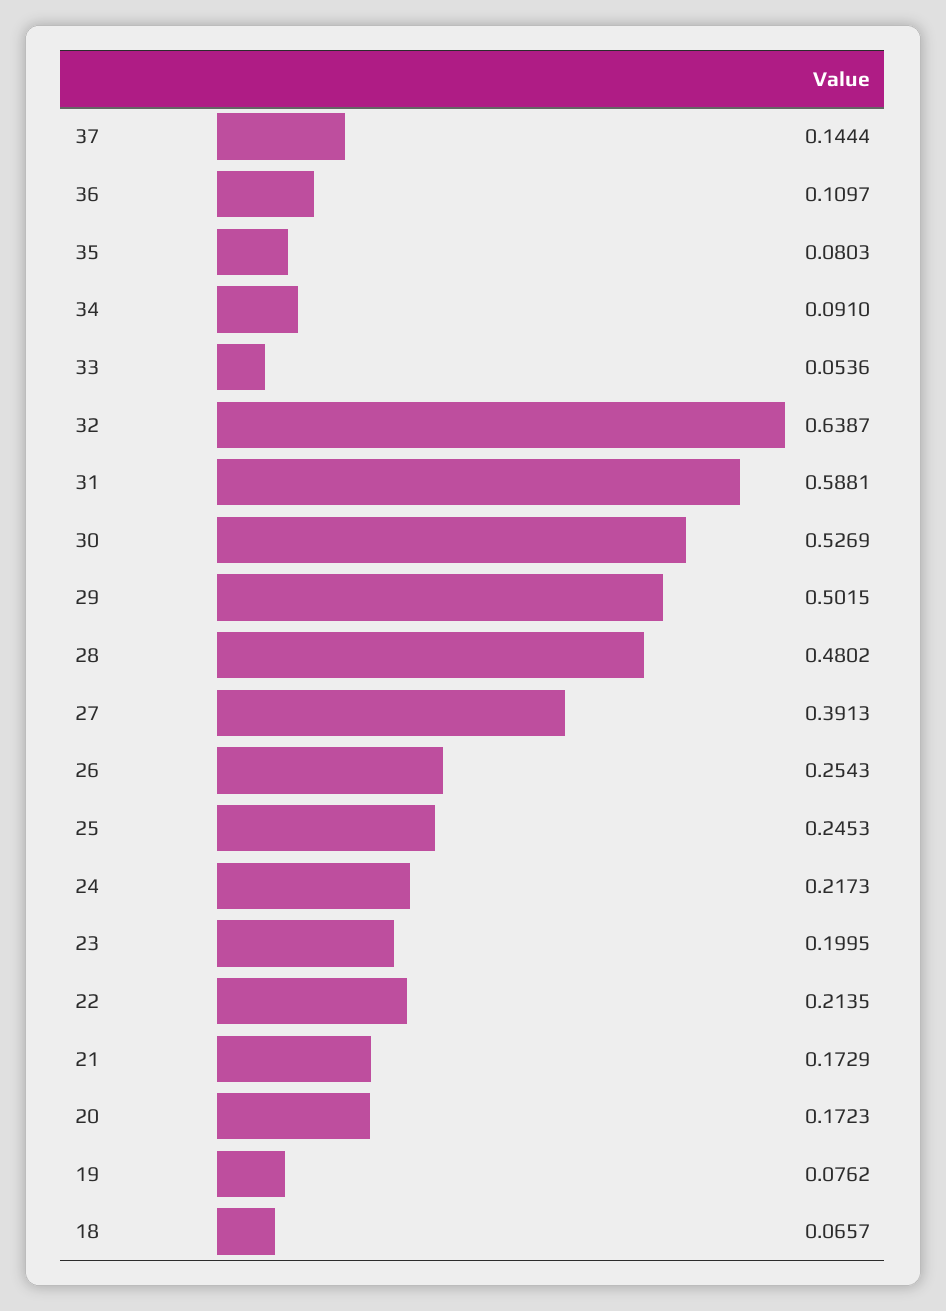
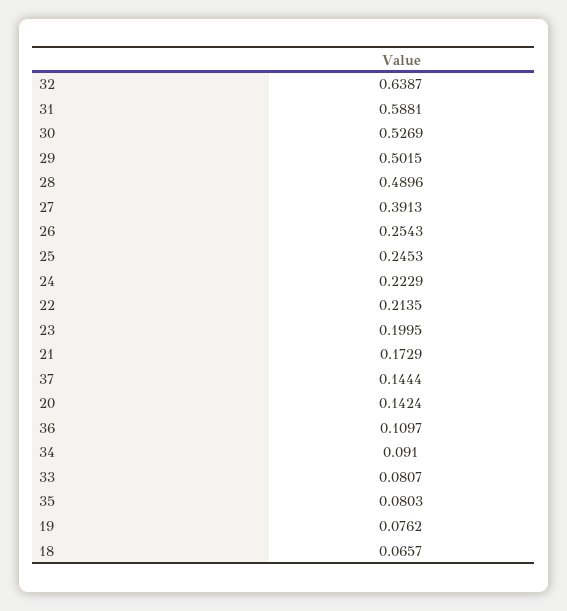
33: 0.0536 -> 0.0807
28: 0.4802 -> 0.4896
24: 0.2173 -> 0.2229
20: 0.1723 -> 0.1424

